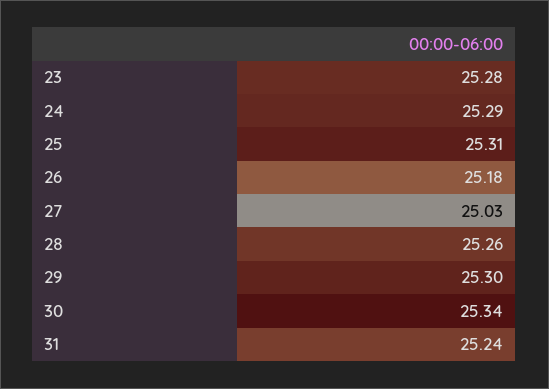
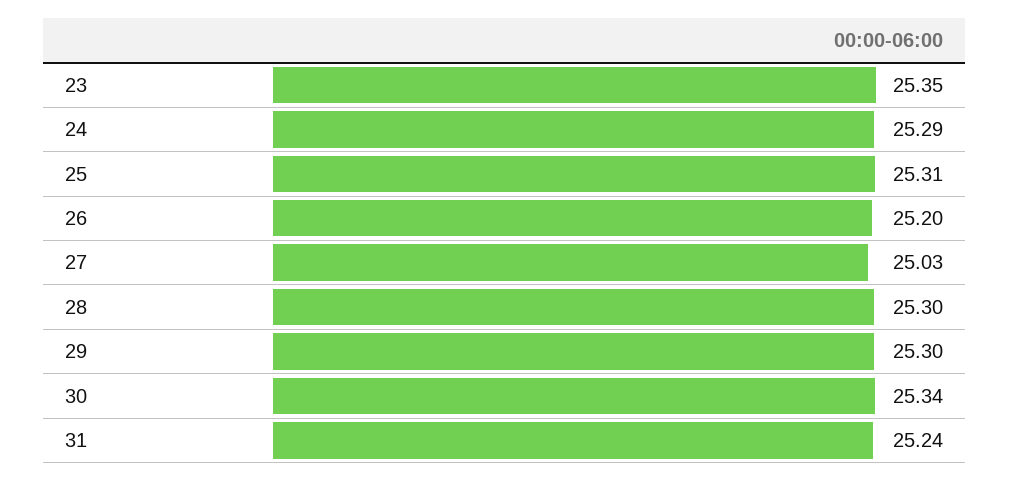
23: 25.28 -> 25.35
26: 25.18 -> 25.2
28: 25.26 -> 25.3

